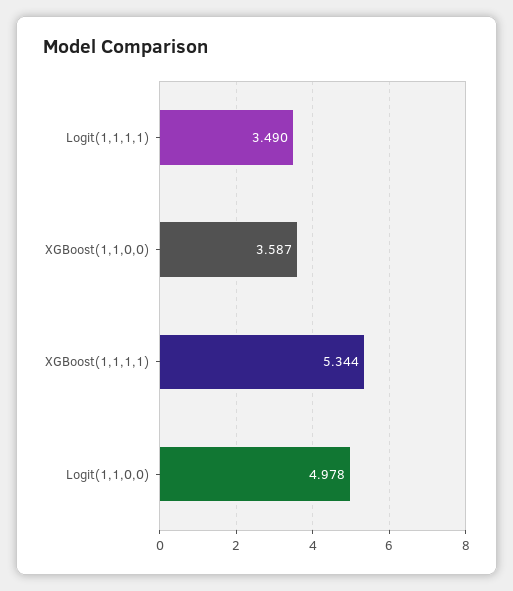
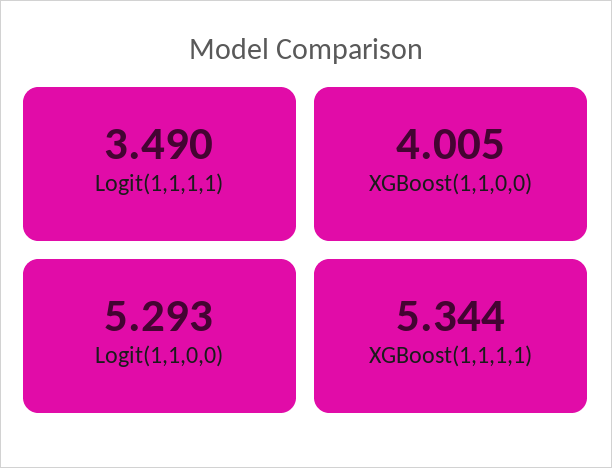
XGBoost(1,1,0,0): 3.587 -> 4.005
Logit(1,1,0,0): 4.978 -> 5.293

